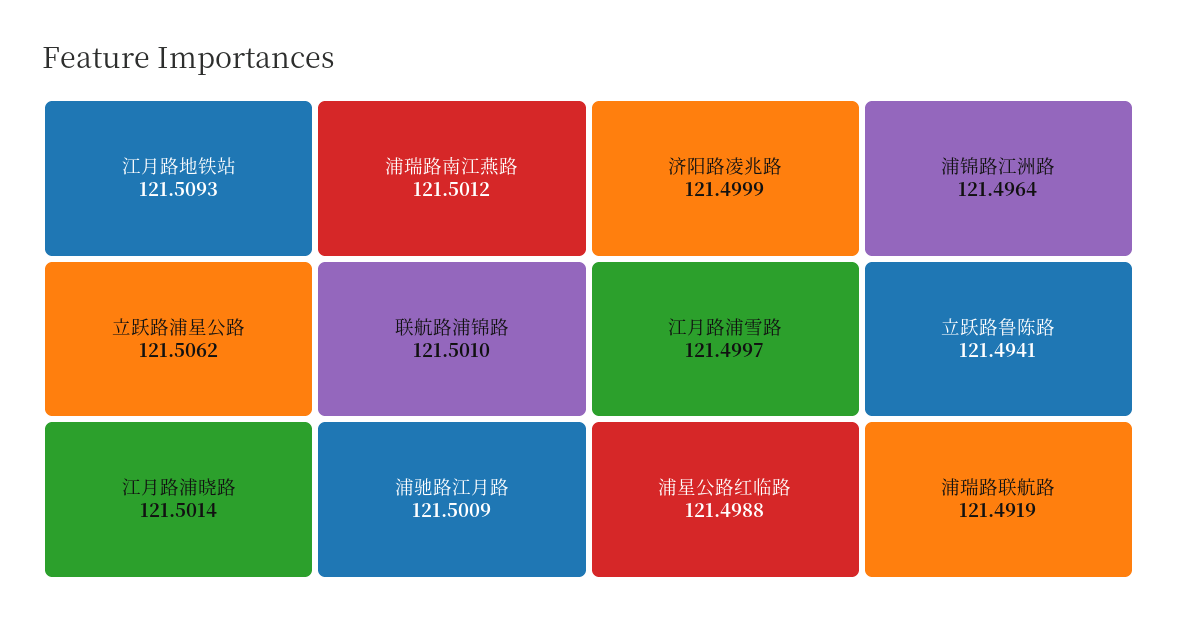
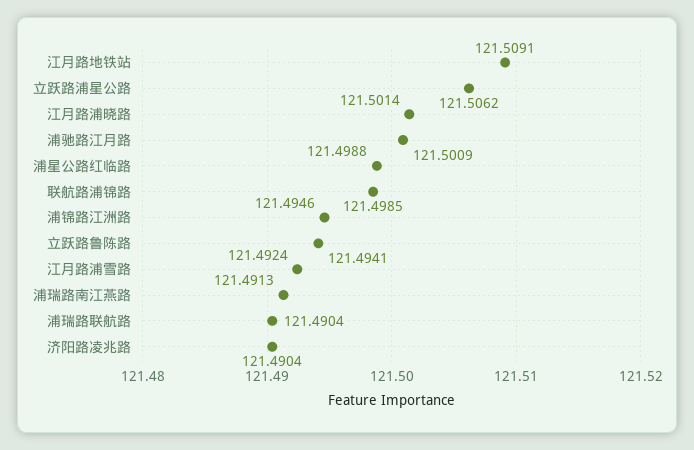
江月路地铁站: 121.5093 -> 121.5091
浦瑞路南江燕路: 121.5012 -> 121.4913
联航路浦锦路: 121.501 -> 121.4985
济阳路凌兆路: 121.4999 -> 121.4904
江月路浦雪路: 121.4997 -> 121.4924
浦锦路江洲路: 121.4964 -> 121.4946
浦瑞路联航路: 121.4919 -> 121.4904

